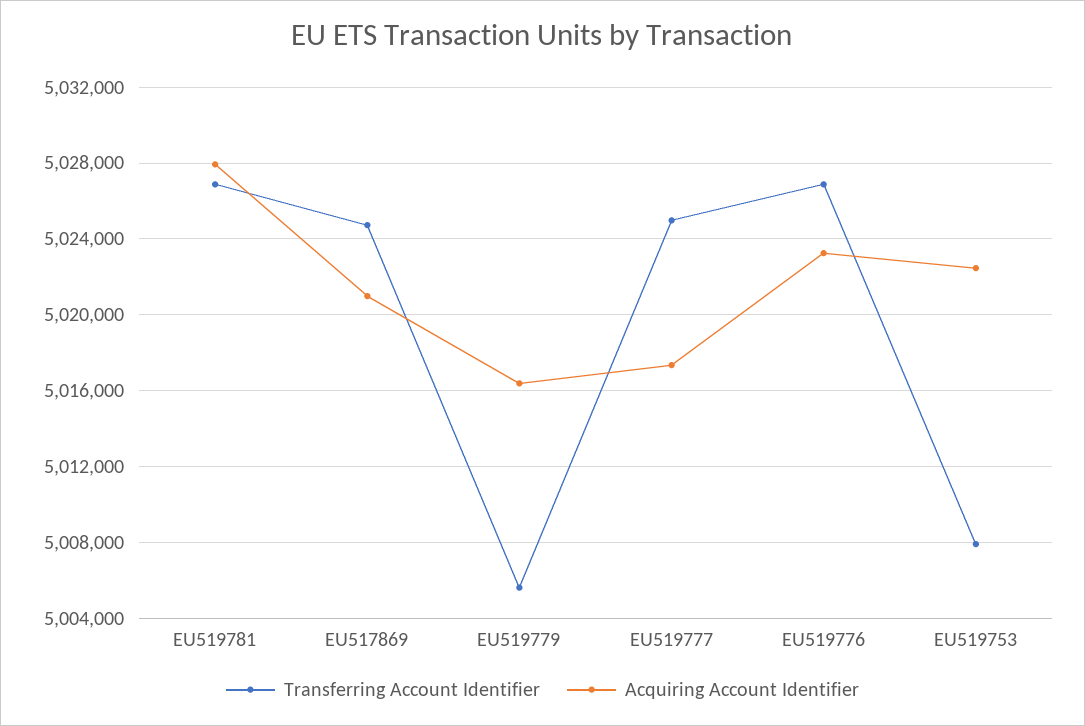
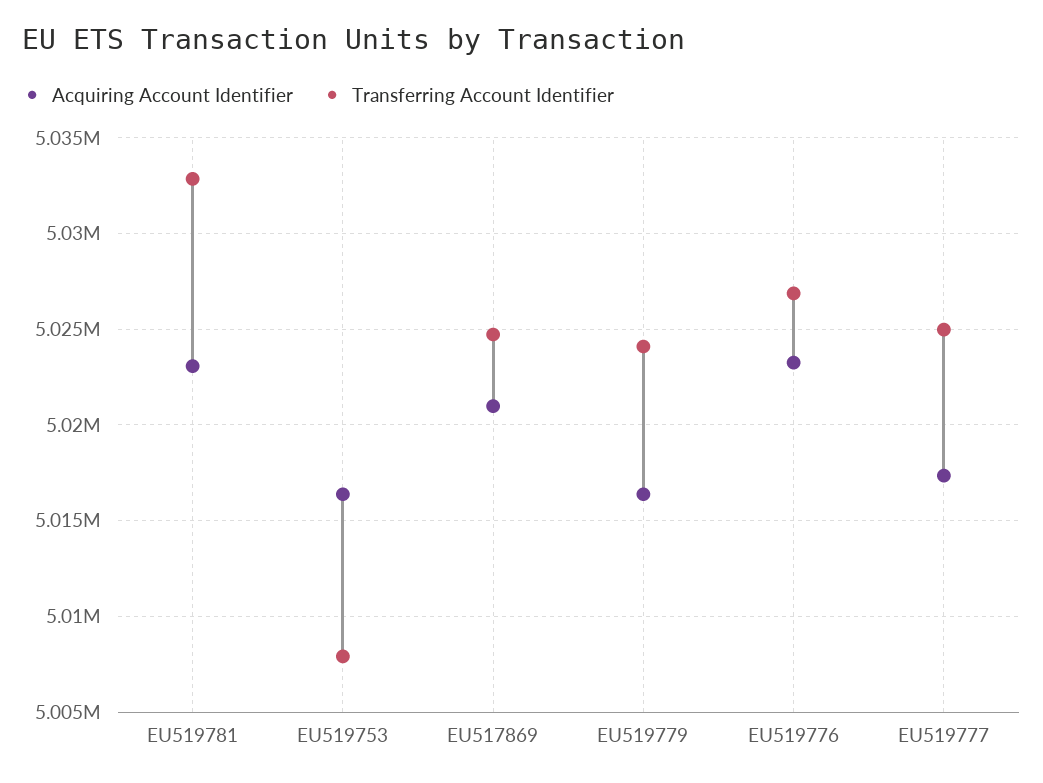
Transferring Account Identifier, EU519781: 5027000 -> 5033000
Acquiring Account Identifier, EU519781: 5028000 -> 5023000
Transferring Account Identifier, EU519779: 5005500 -> 5024000
Acquiring Account Identifier, EU519753: 5022500 -> 5016500

